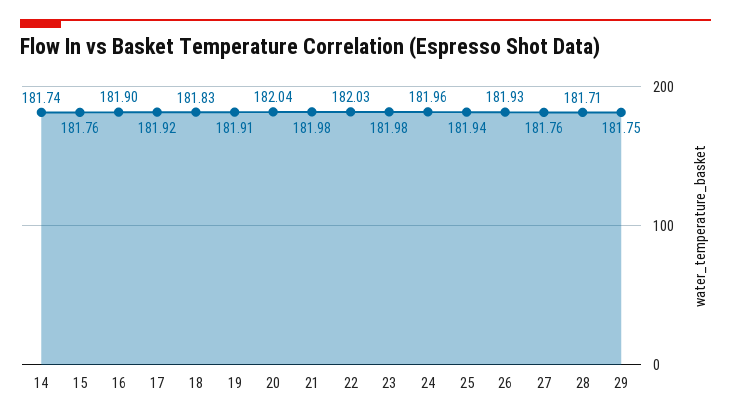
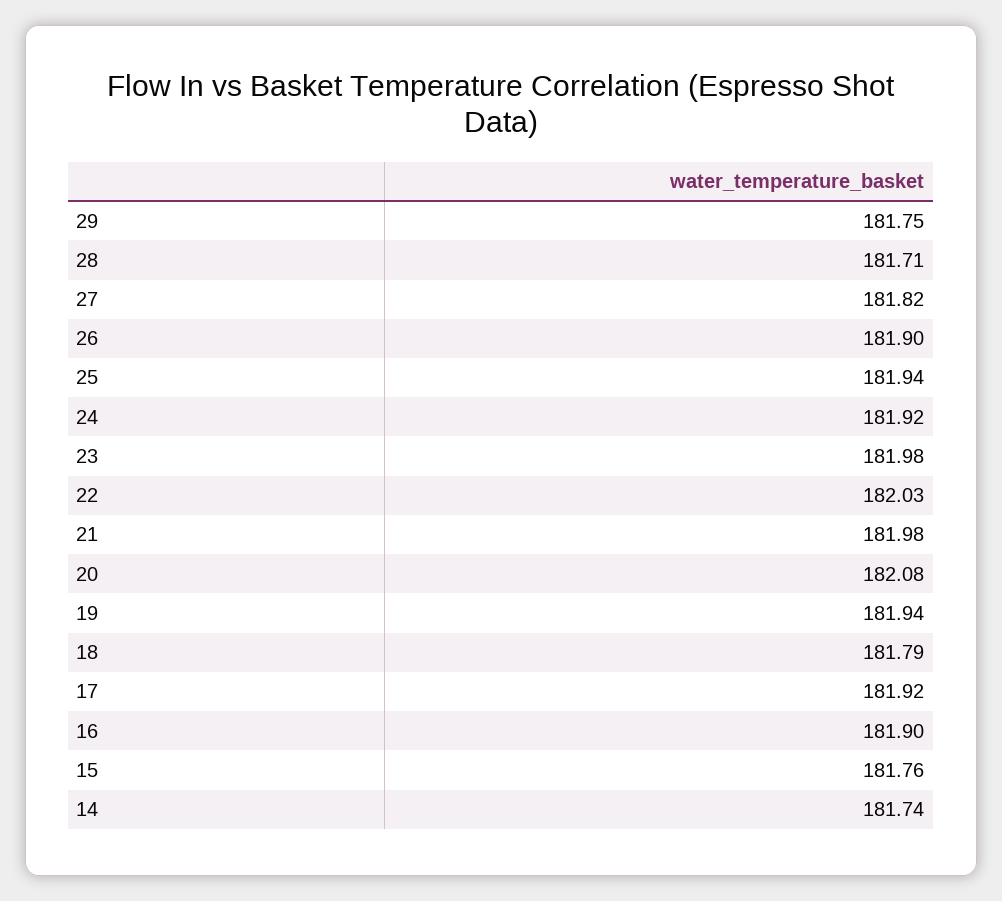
18: 181.83 -> 181.79
19: 181.91 -> 181.94
20: 182.04 -> 182.08
24: 181.96 -> 181.92
26: 181.93 -> 181.9
27: 181.76 -> 181.82

